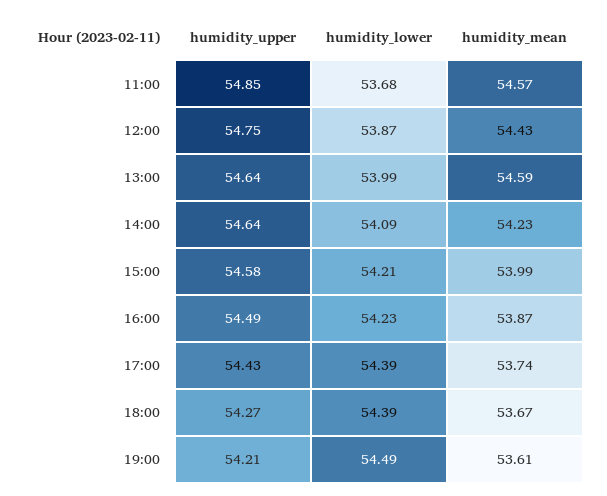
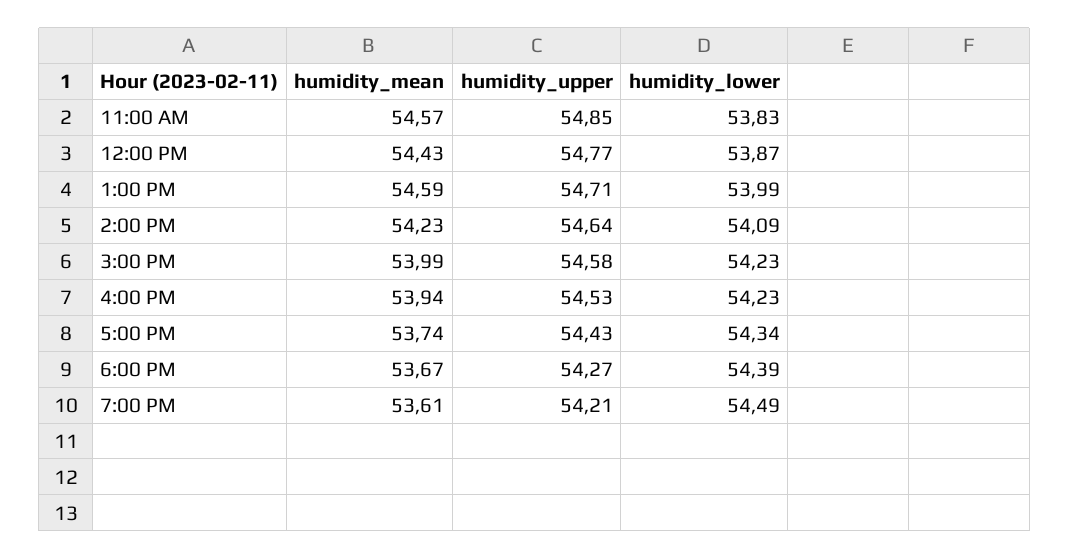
humidity_lower, 11:00: 53.68 -> 53.83
humidity_upper, 12:00: 54.75 -> 54.77
humidity_upper, 13:00: 54.64 -> 54.71
humidity_lower, 15:00: 54.21 -> 54.23
humidity_upper, 16:00: 54.49 -> 54.53
humidity_mean, 16:00: 53.87 -> 53.94
humidity_lower, 17:00: 54.39 -> 54.34

